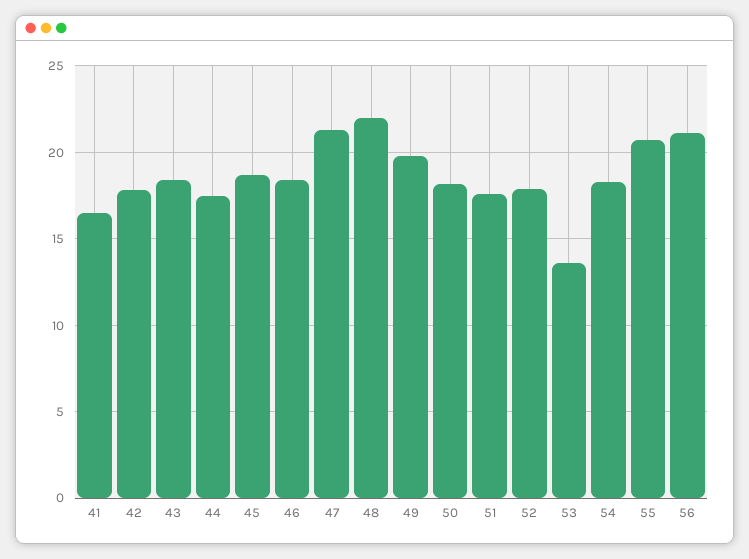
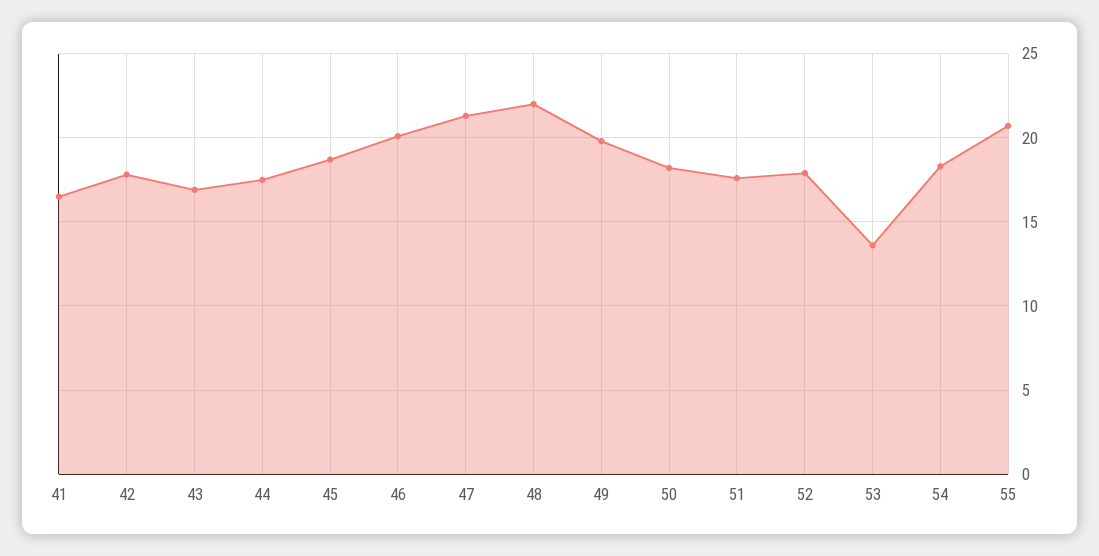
43: 18.5 -> 17
46: 18.5 -> 20
56: 21 -> none

